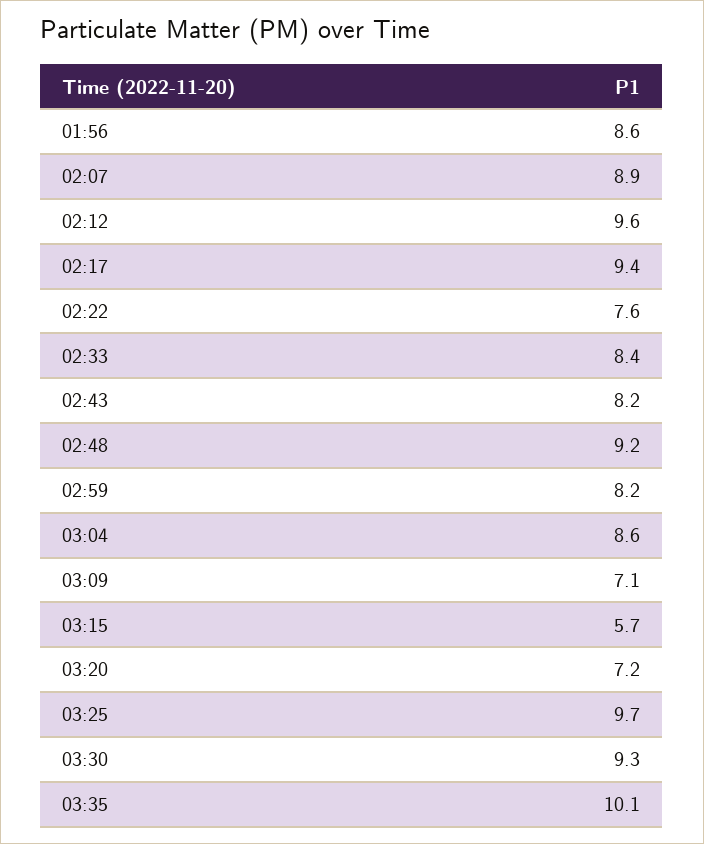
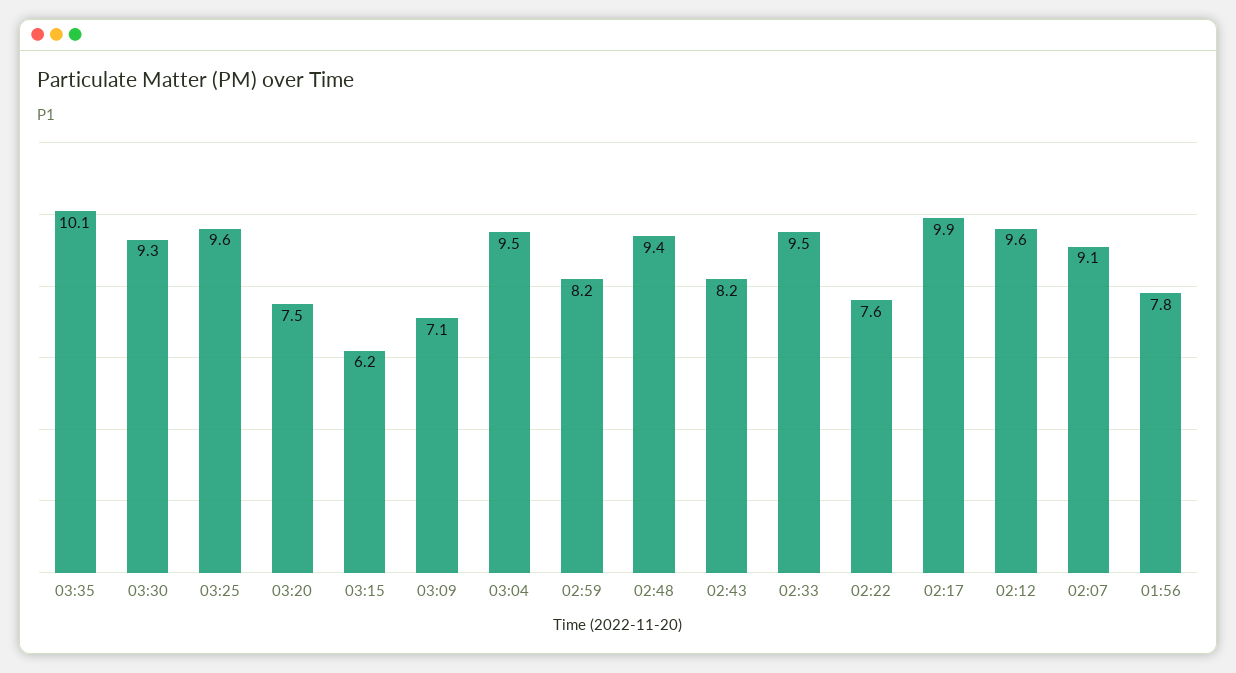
01:56: 8.6 -> 7.8
02:07: 8.9 -> 9.1
02:17: 9.4 -> 9.9
02:33: 8.4 -> 9.5
02:48: 9.2 -> 9.4
03:04: 8.6 -> 9.5
03:15: 5.7 -> 6.2
03:20: 7.2 -> 7.5
03:25: 9.7 -> 9.6

